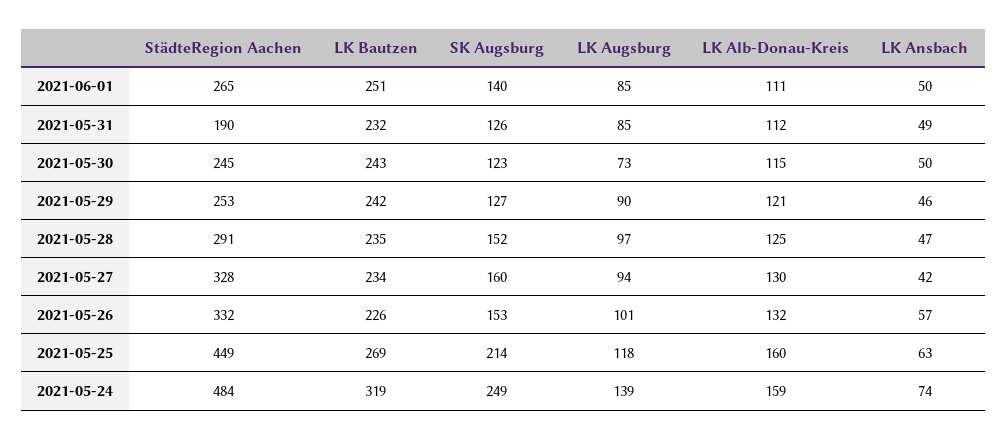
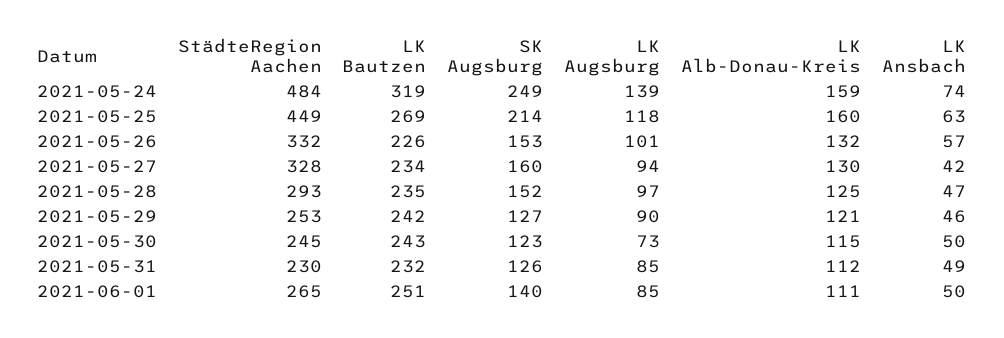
StädteRegion Aachen, 2021-05-31: 190 -> 230
StädteRegion Aachen, 2021-05-28: 291 -> 293

